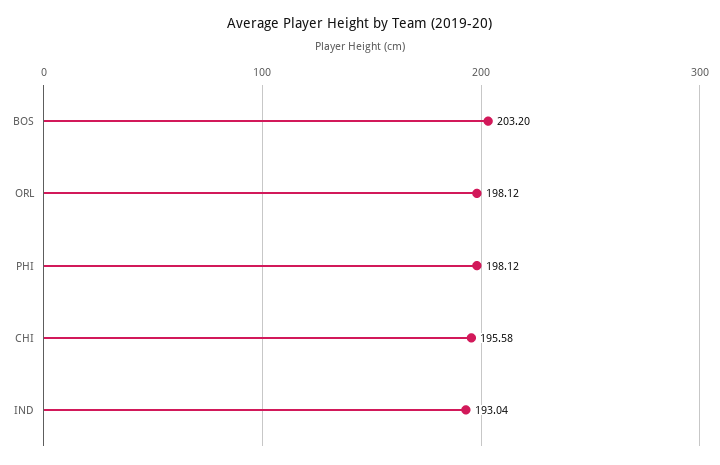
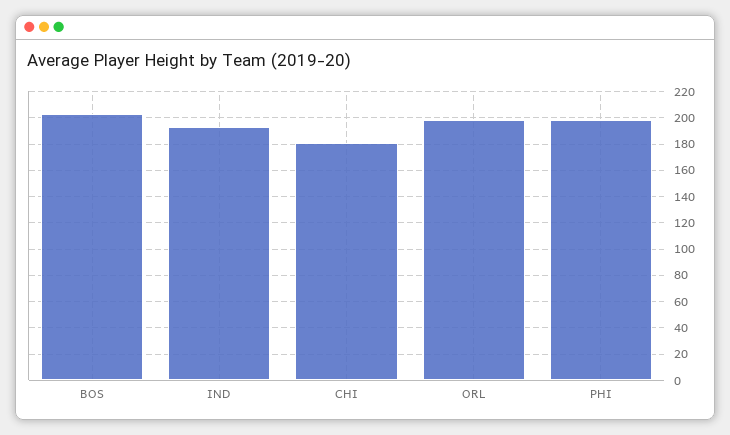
CHI: 195.58 -> 180

